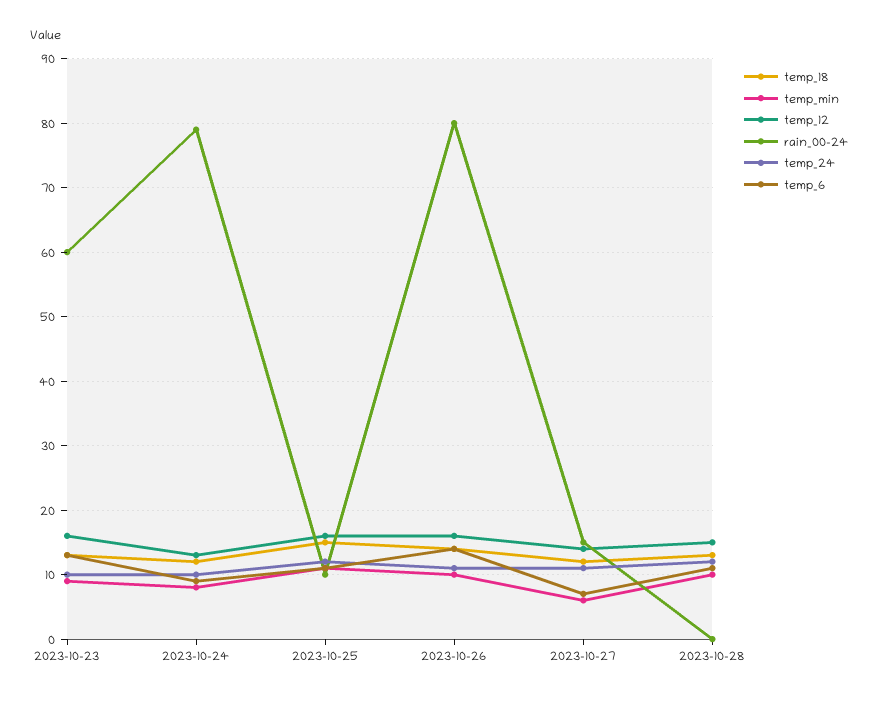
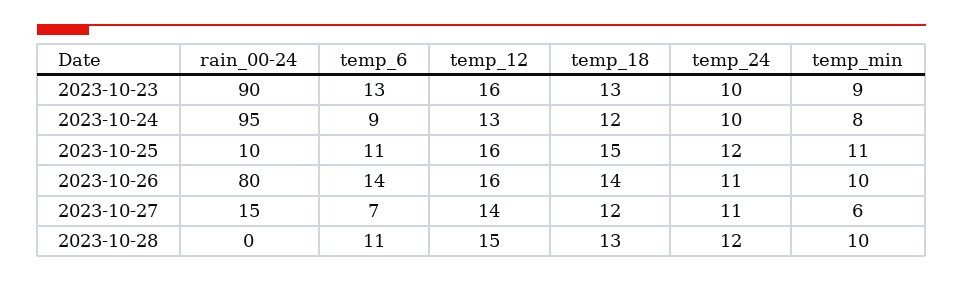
rain_00-24, 2023-10-23: 60 -> 90
rain_00-24, 2023-10-24: 79 -> 95

